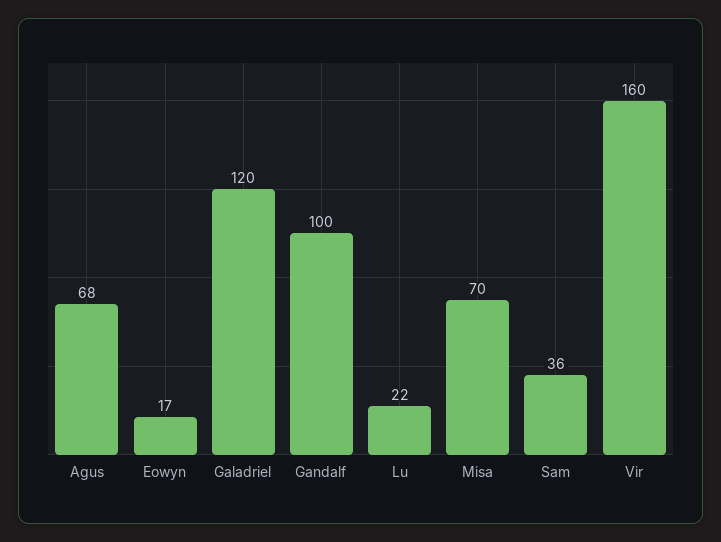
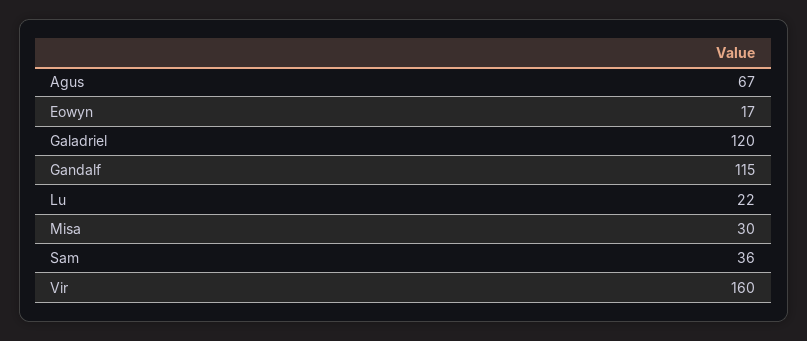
Agus: 68 -> 67
Gandalf: 100 -> 115
Misa: 70 -> 30

